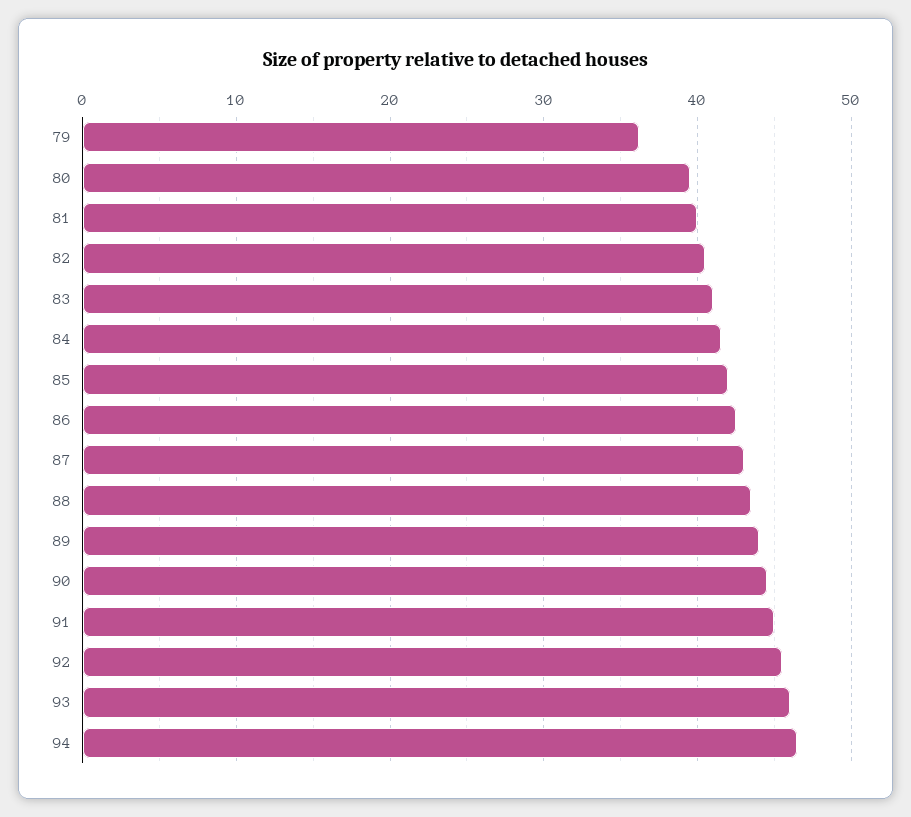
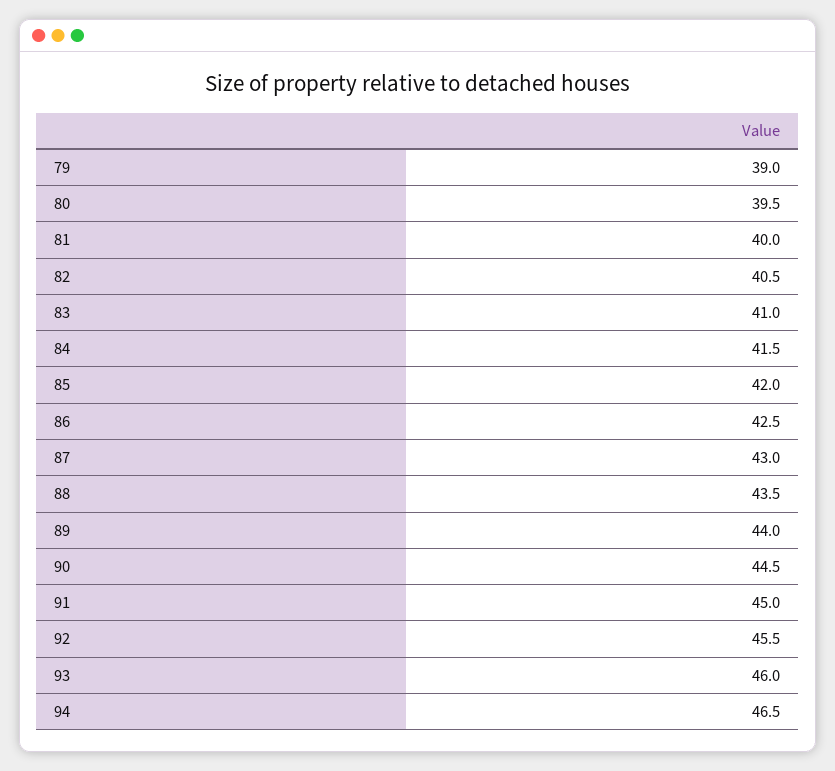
79: 36 -> 39

